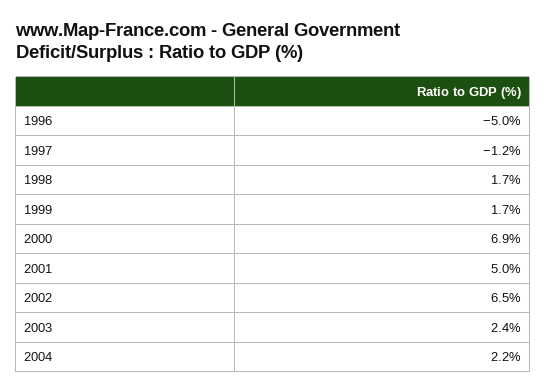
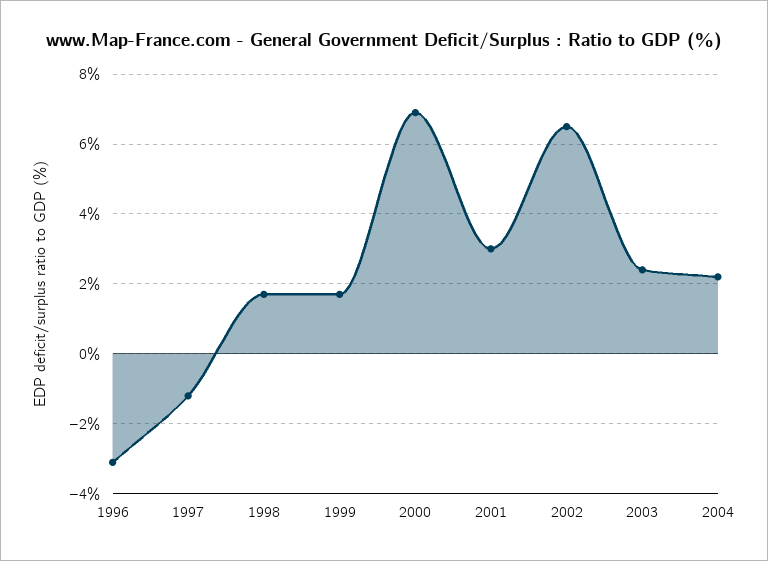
1996: -5 -> -3
2001: 5 -> 3

